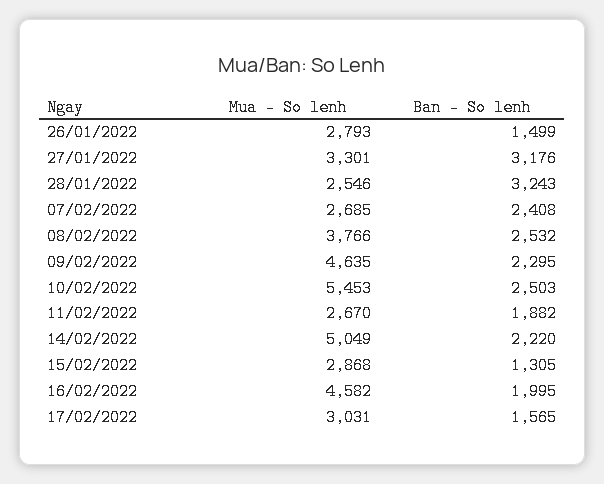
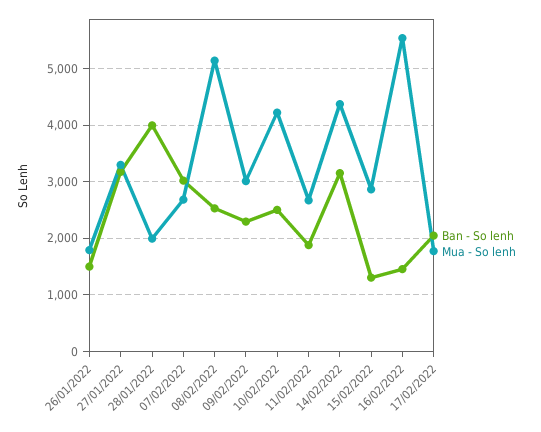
Mua - So lenh, 26/01/2022: 2793 -> 1800
Mua - So lenh, 28/01/2022: 2546 -> 2000
Ban - So lenh, 28/01/2022: 3243 -> 4000
Ban - So lenh, 07/02/2022: 2408 -> 3000
Mua - So lenh, 08/02/2022: 3766 -> 5200
Mua - So lenh, 09/02/2022: 4635 -> 3000
Mua - So lenh, 10/02/2022: 5453 -> 4200
Mua - So lenh, 14/02/2022: 5049 -> 4400
Ban - So lenh, 14/02/2022: 2220 -> 3200
Mua - So lenh, 16/02/2022: 4582 -> 5600
Ban - So lenh, 16/02/2022: 1995 -> 1400
Mua - So lenh, 17/02/2022: 3031 -> 1800
Ban - So lenh, 17/02/2022: 1565 -> 2000

